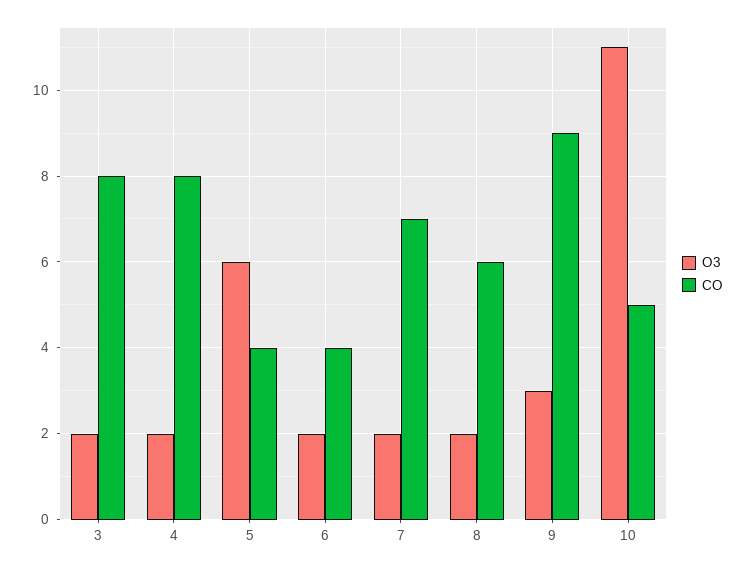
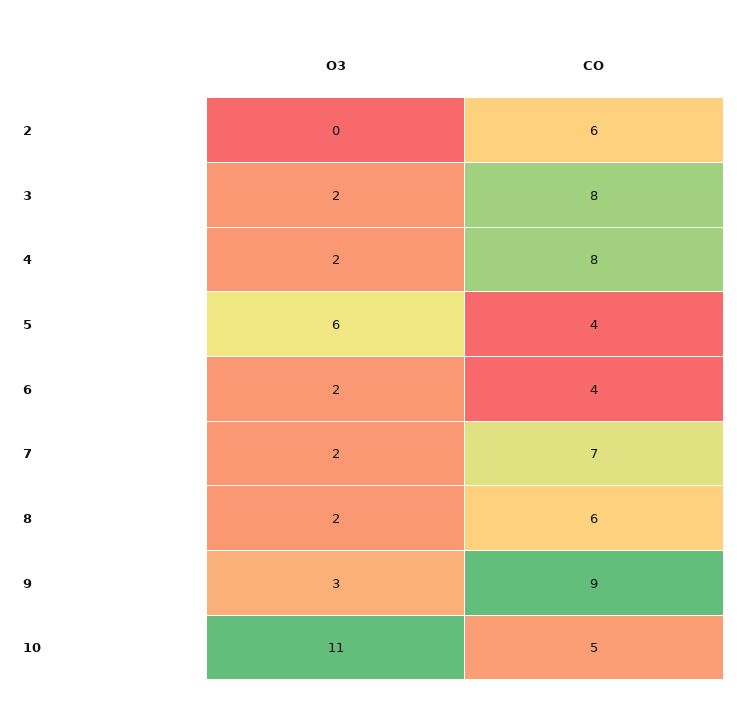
O3, 2: none -> 0
CO, 2: none -> 6

